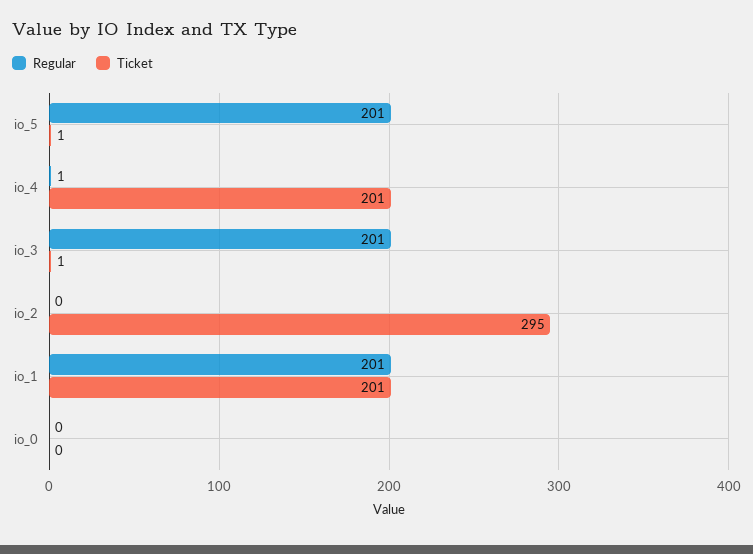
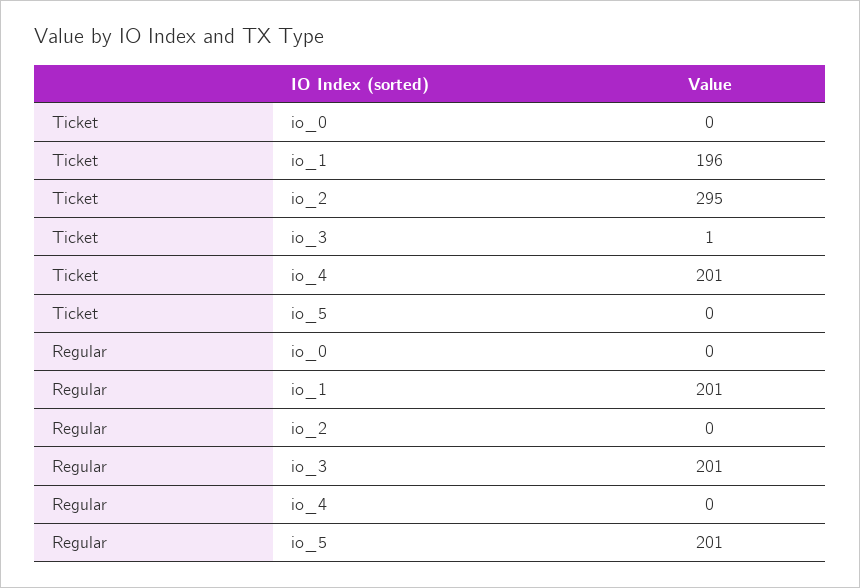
Ticket, io_5: 1 -> 0
Regular, io_4: 1 -> 0
Ticket, io_1: 201 -> 196

